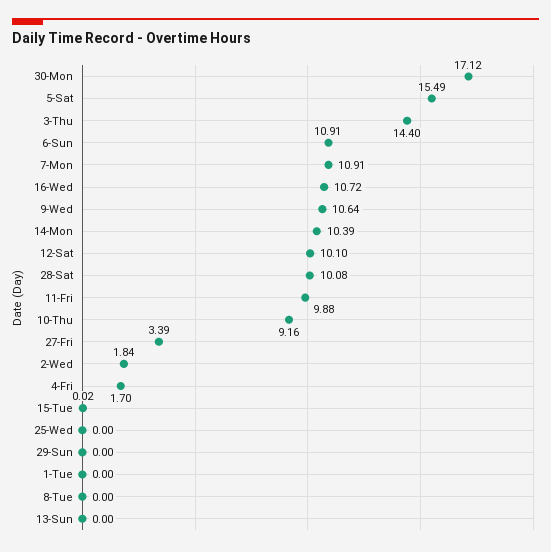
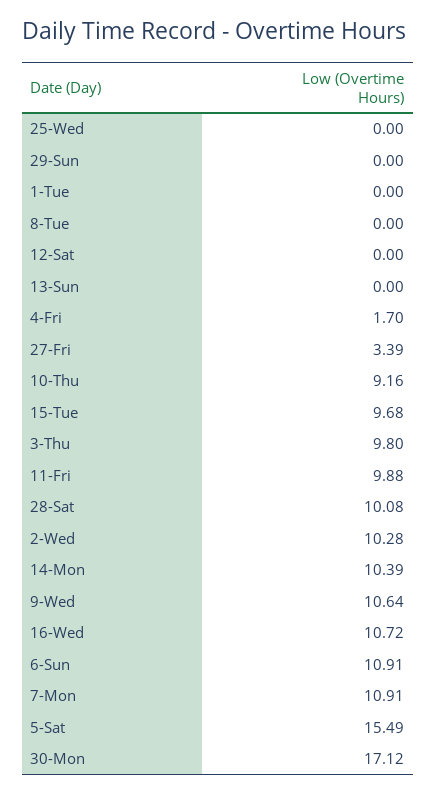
3-Thu: 14.4 -> 9.8
12-Sat: 10.1 -> 0
2-Wed: 1.84 -> 10.28
15-Tue: 0.02 -> 9.68

